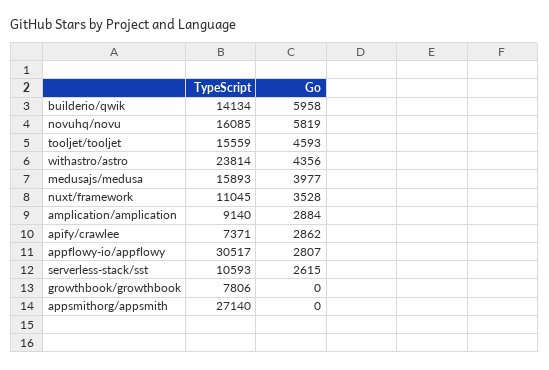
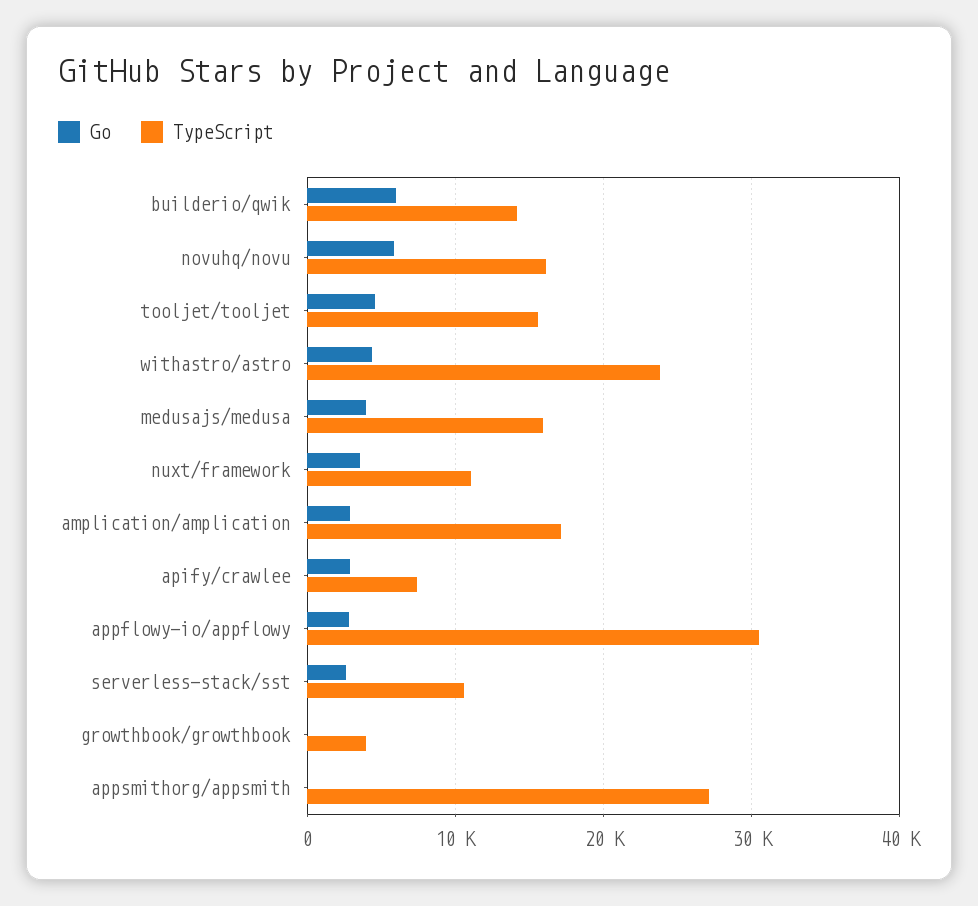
TypeScript, amplication/amplication: 9140 -> 17000
TypeScript, growthbook/growthbook: 7806 -> 4000

